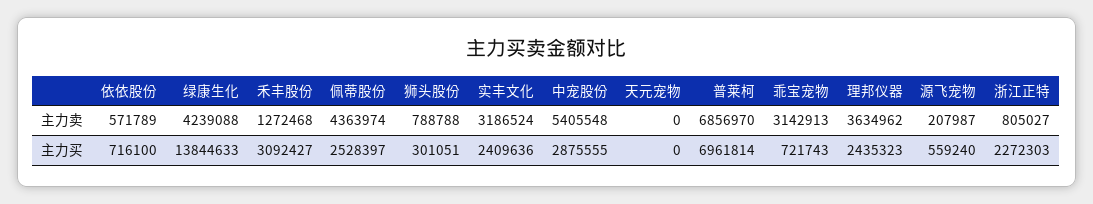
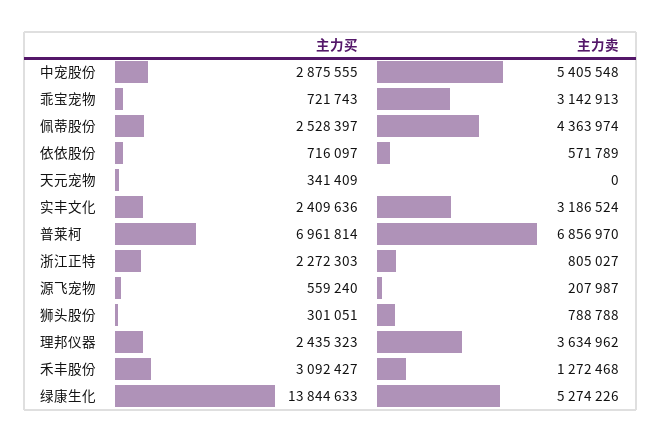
绿康生化, 主力卖: 4239088 -> 5274226
依依股份, 主力买: 716100 -> 716097
天元宠物, 主力买: 0 -> 341409

